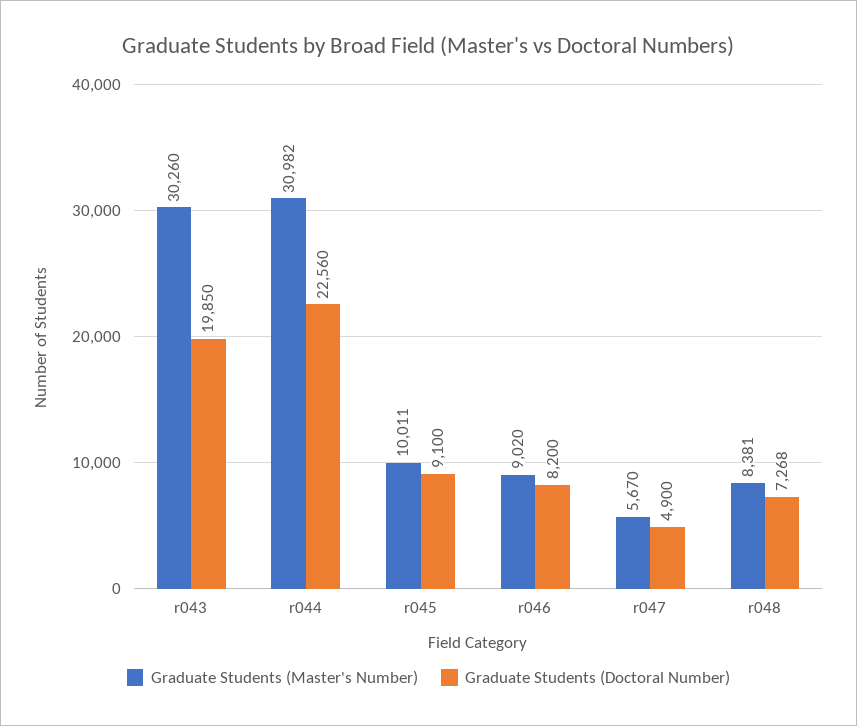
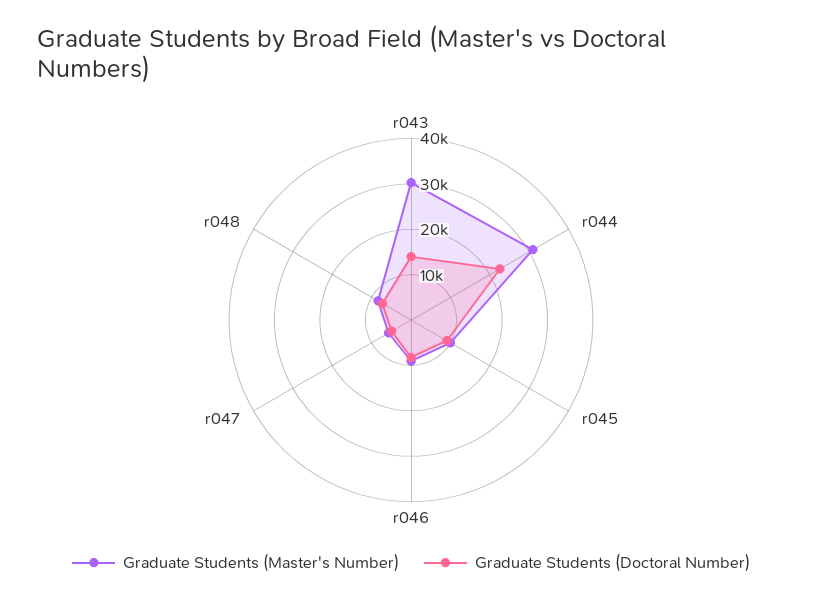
Graduate Students (Doctoral Number), r043: 19850 -> 14000

